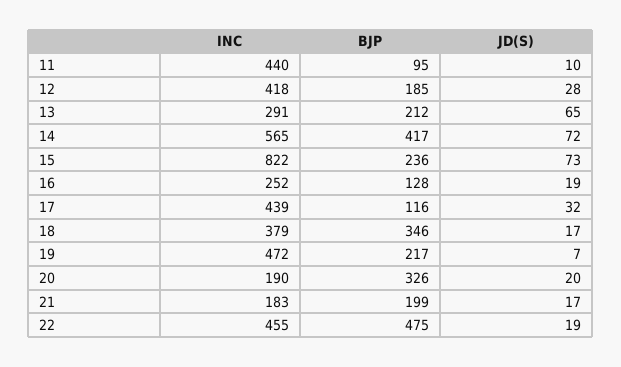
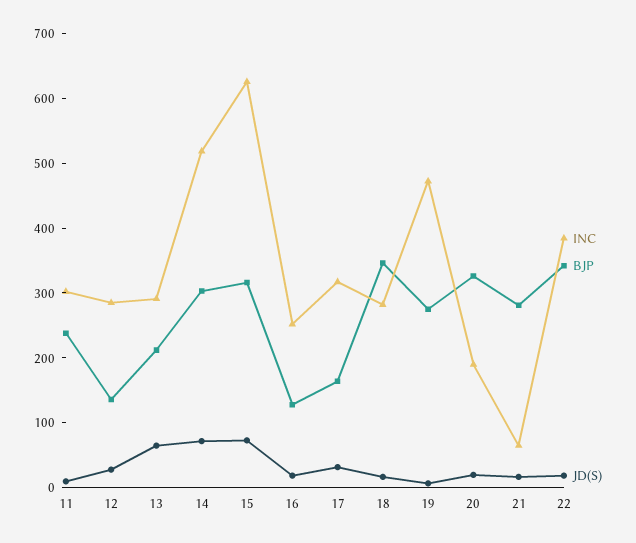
INC, 11: 440 -> 300
BJP, 11: 95 -> 240
INC, 12: 418 -> 280
BJP, 12: 185 -> 140
INC, 14: 565 -> 520
BJP, 14: 417 -> 300
INC, 15: 822 -> 620
BJP, 15: 236 -> 320
INC, 17: 439 -> 320
BJP, 17: 116 -> 160
INC, 18: 379 -> 280
BJP, 19: 217 -> 280
INC, 21: 183 -> 60
BJP, 21: 199 -> 280
INC, 22: 455 -> 380
BJP, 22: 475 -> 340

